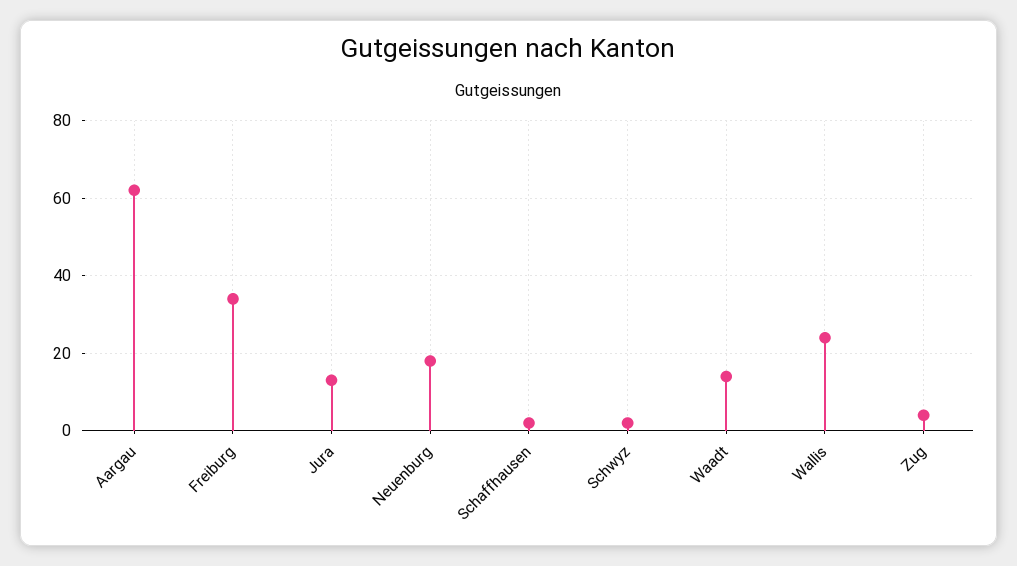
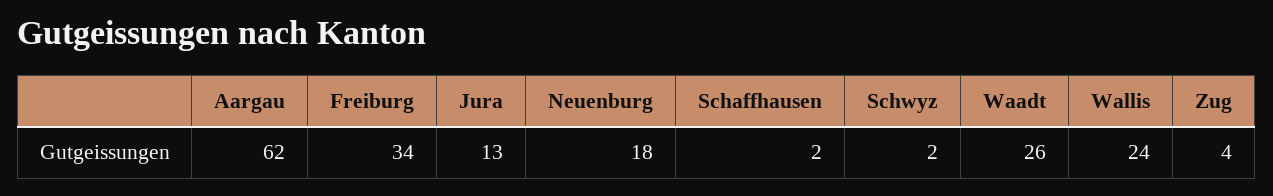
Waadt: 15 -> 26

